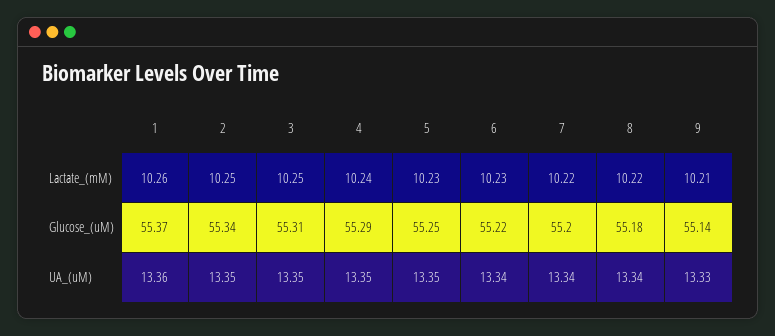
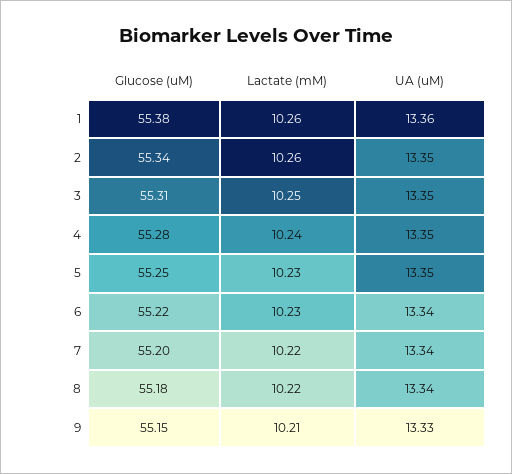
2, Lactate_(mM): 10.25 -> 10.26
1, Glucose_(uM): 55.37 -> 55.38
4, Glucose_(uM): 55.29 -> 55.28
9, Glucose_(uM): 55.14 -> 55.15

